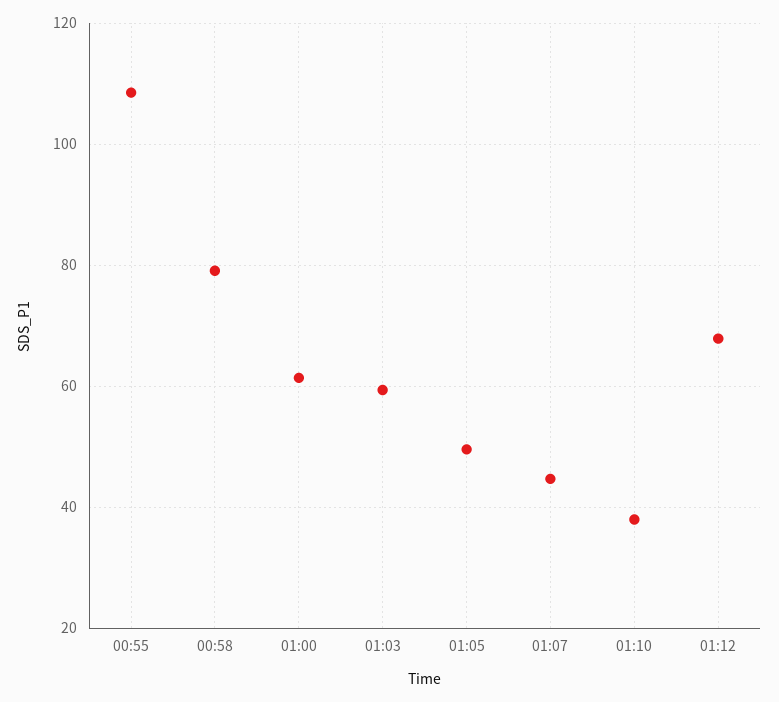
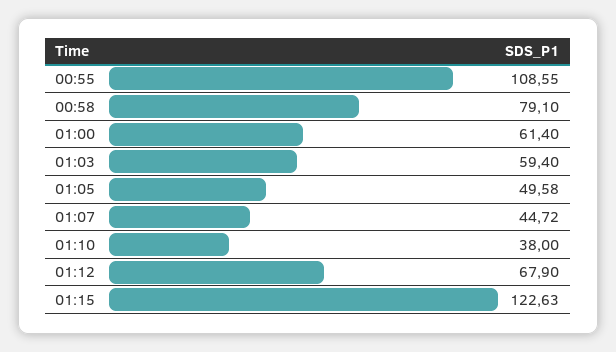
01:15: none -> 122.63

